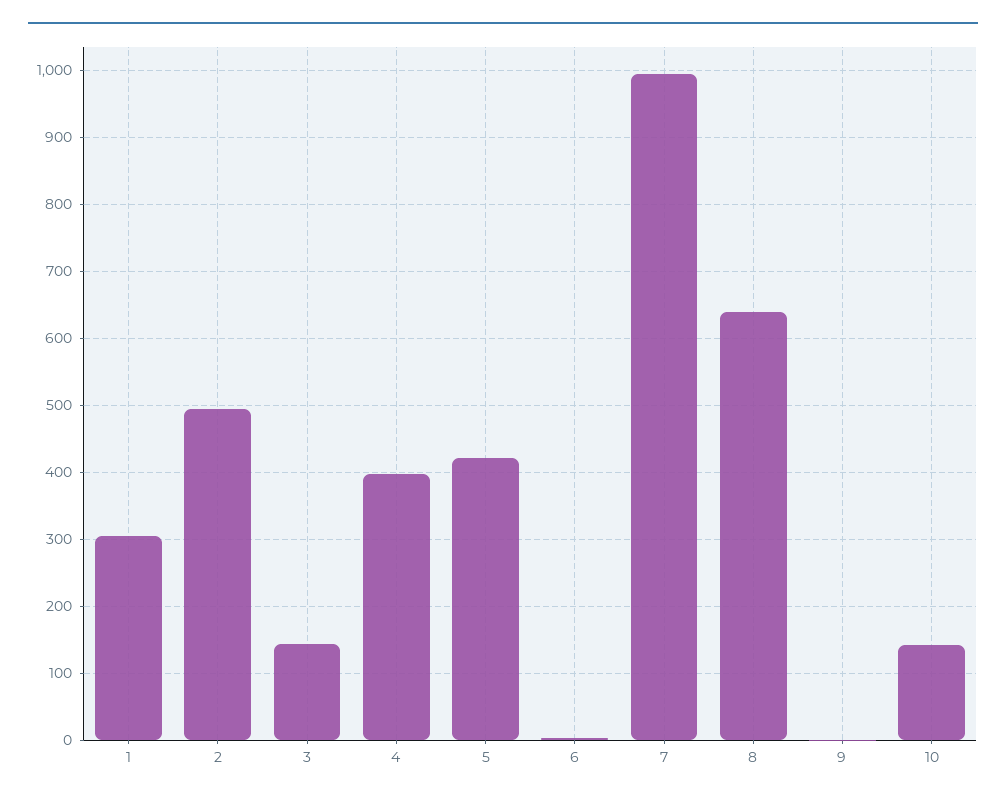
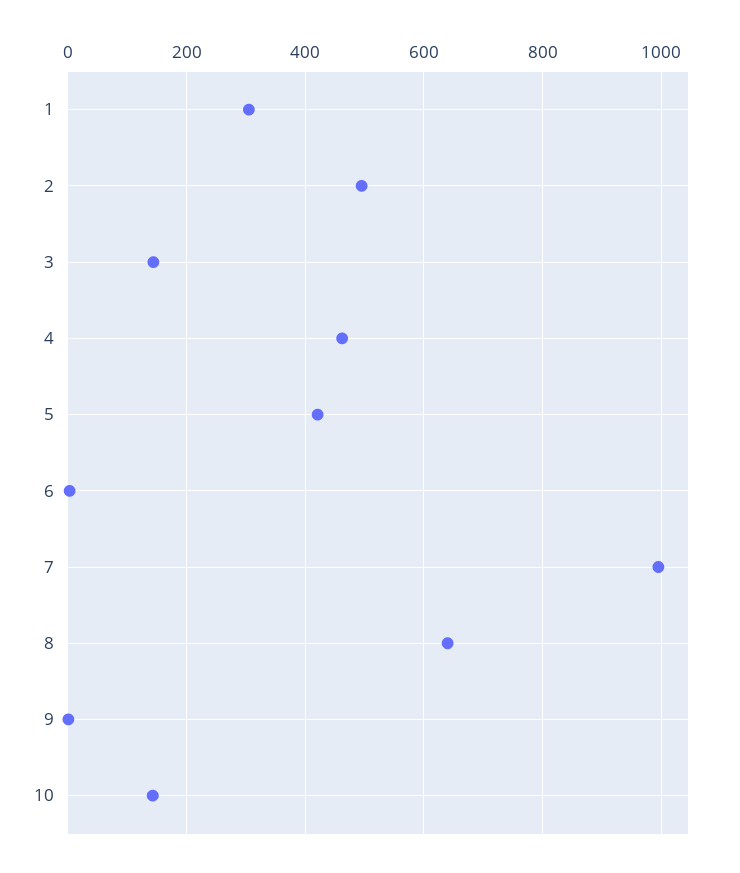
4: 400 -> 460

